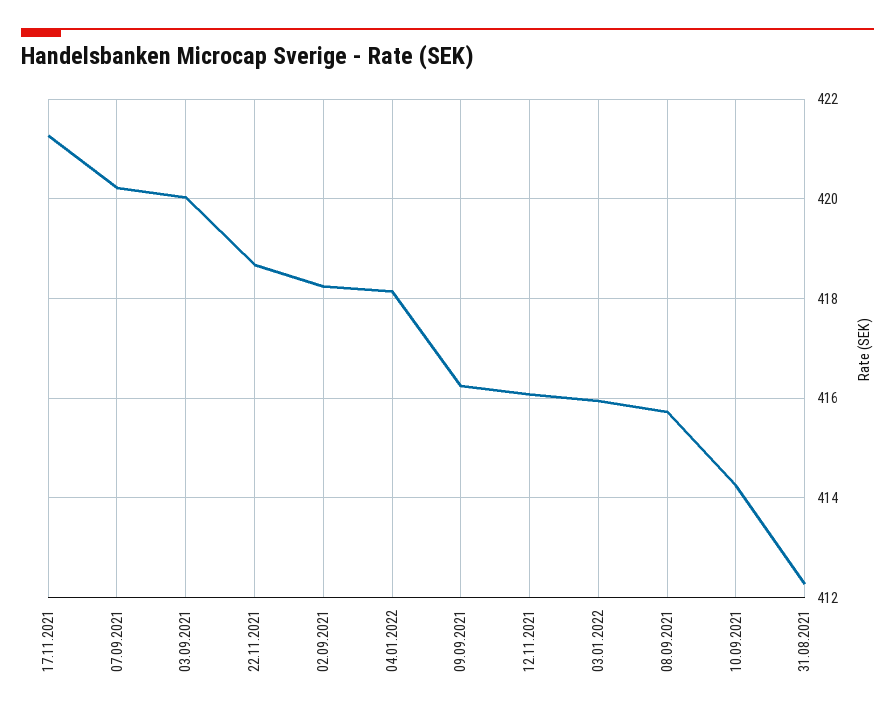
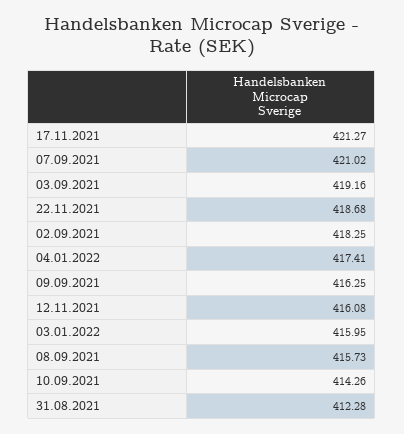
07.09.2021: 420.2 -> 421.02
03.09.2021: 420 -> 419.16
04.01.2022: 418.2 -> 417.41

